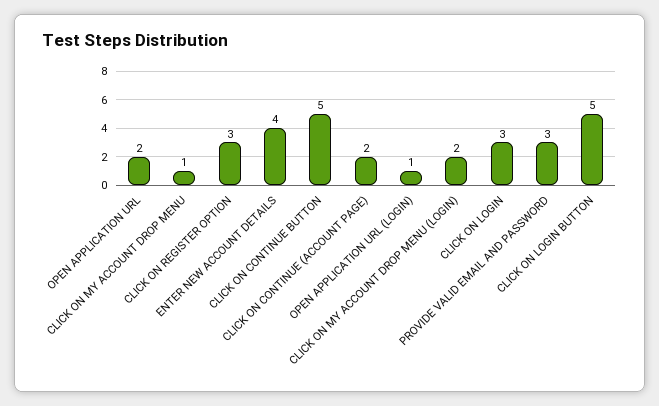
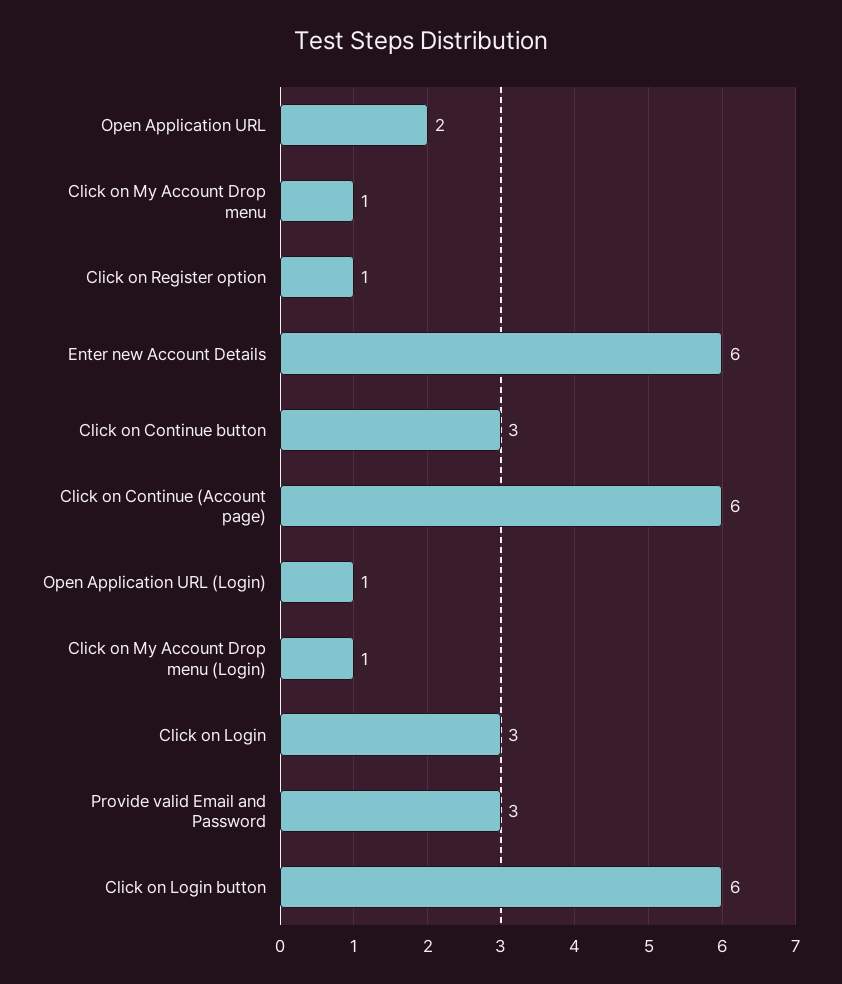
CLICK ON REGISTER OPTION: 3 -> 1
ENTER NEW ACCOUNT DETAILS: 4 -> 6
CLICK ON CONTINUE BUTTON: 5 -> 3
CLICK ON CONTINUE (ACCOUNT PAGE): 2 -> 6
CLICK ON MY ACCOUNT DROP MENU (LOGIN): 2 -> 1
CLICK ON LOGIN BUTTON: 5 -> 6

